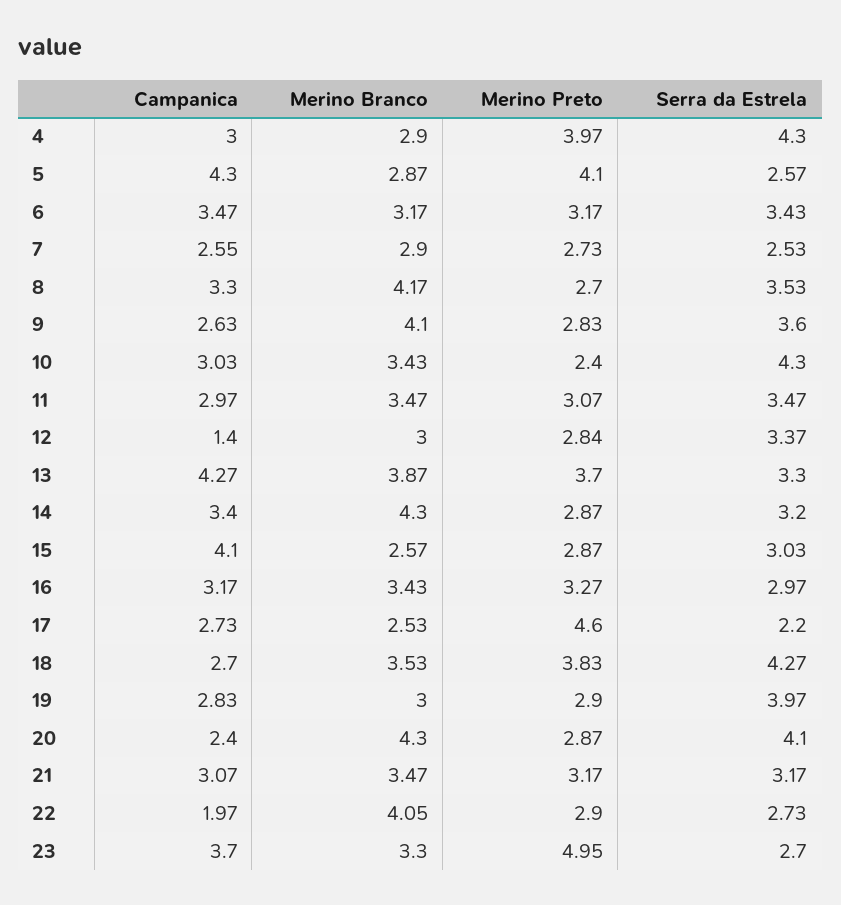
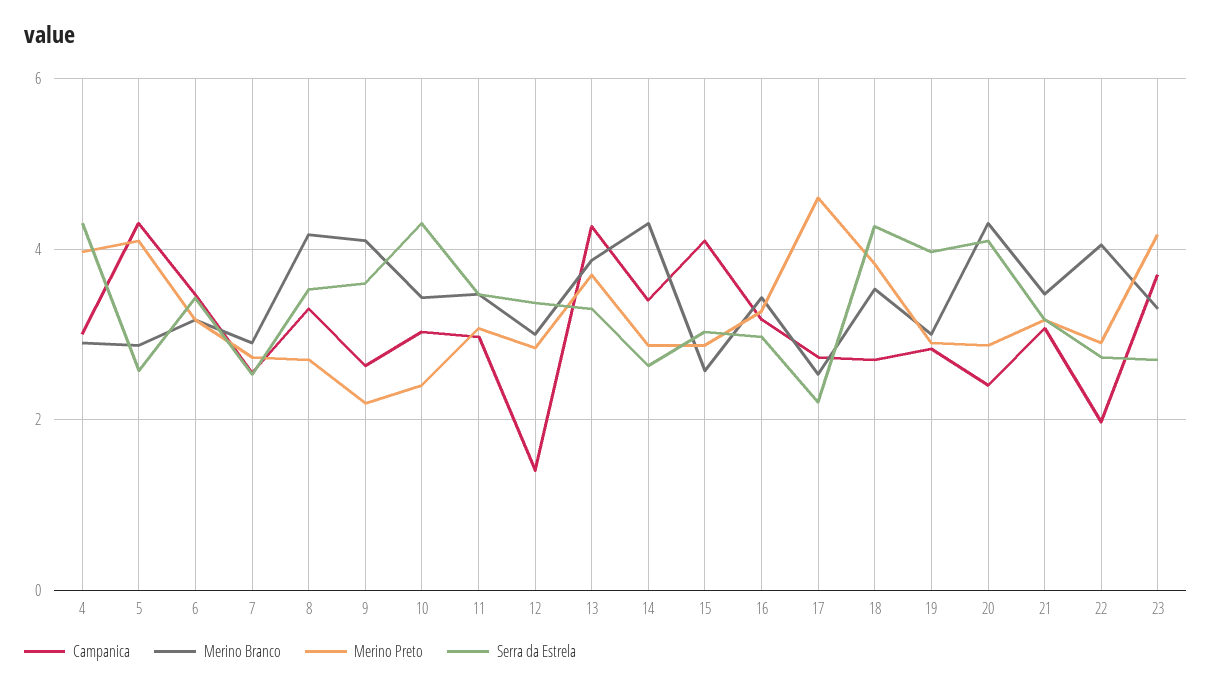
Merino Preto, 9: 2.83 -> 2.2
Serra da Estrela, 14: 3.2 -> 2.6
Merino Preto, 23: 4.95 -> 4.2

